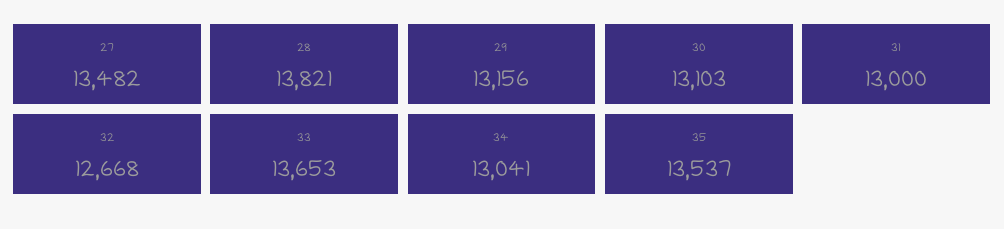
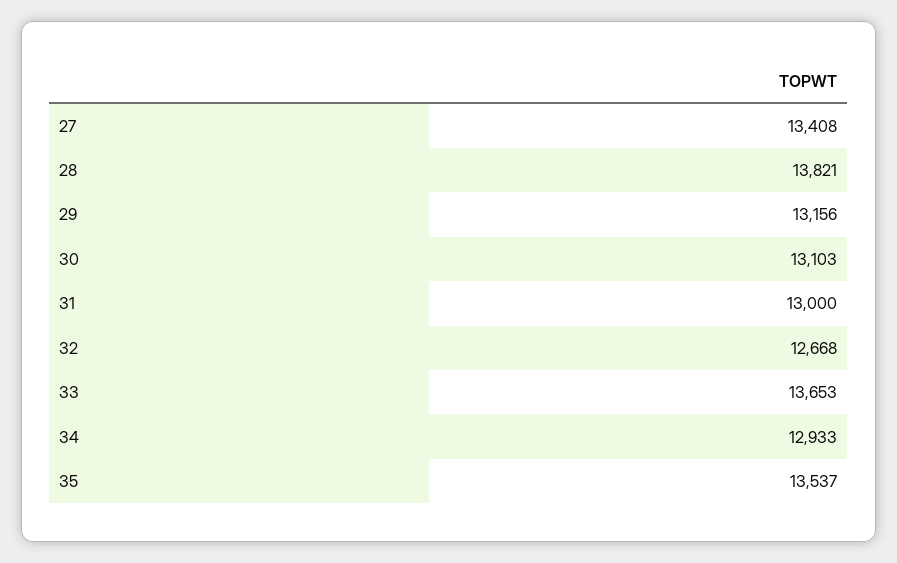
27: 13482 -> 13408
34: 13041 -> 12933

